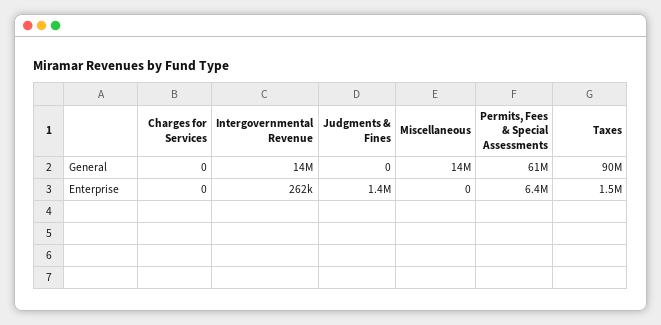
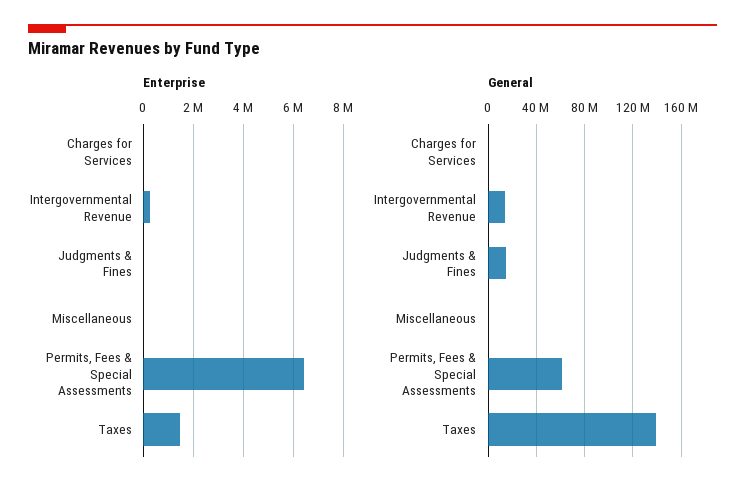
General, Judgments & Fines: 0 -> 15000000
General, Miscellaneous: 14000000 -> 0
General, Taxes: 90000000 -> 140000000
Enterprise, Judgments & Fines: 1400000 -> 0

